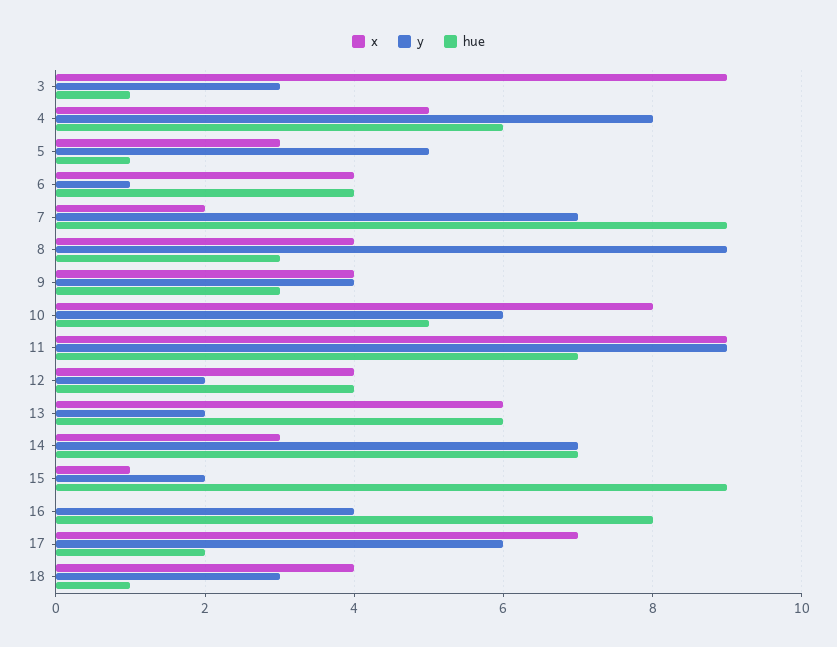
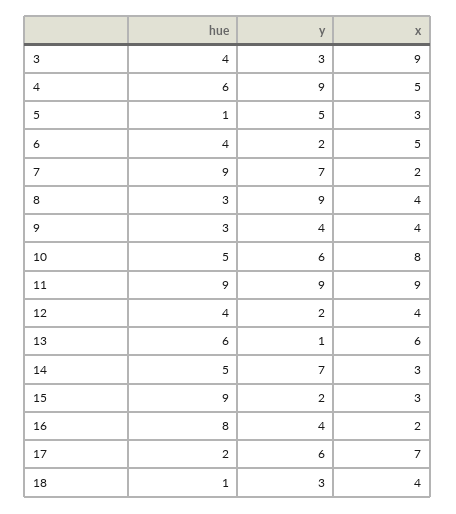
hue, 3: 1 -> 4
y, 4: 8 -> 9
x, 6: 4 -> 5
y, 6: 1 -> 2
hue, 11: 7 -> 9
y, 13: 2 -> 1
hue, 14: 7 -> 5
x, 15: 1 -> 3
x, 16: 0 -> 2

